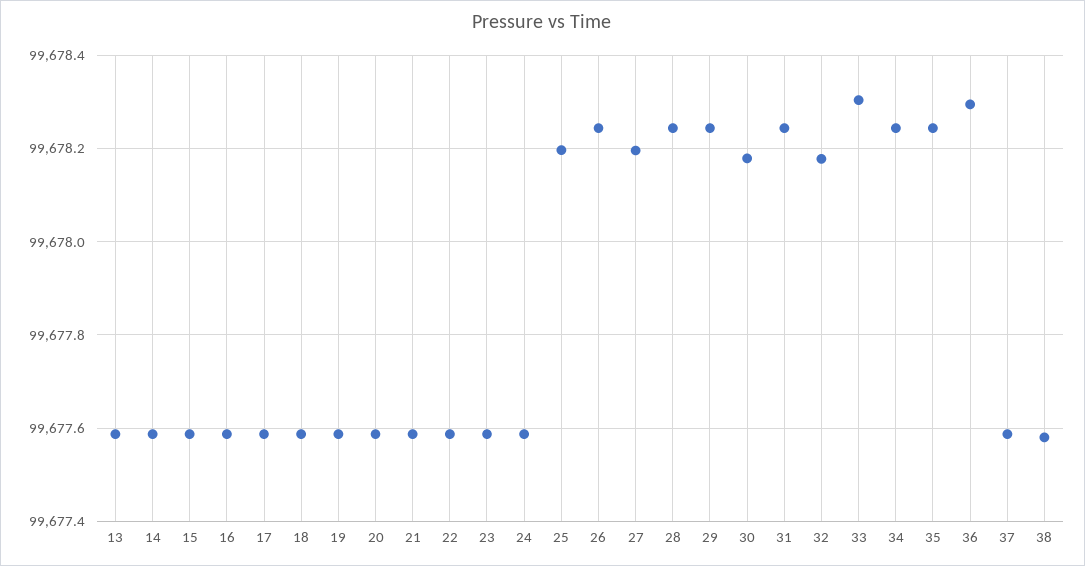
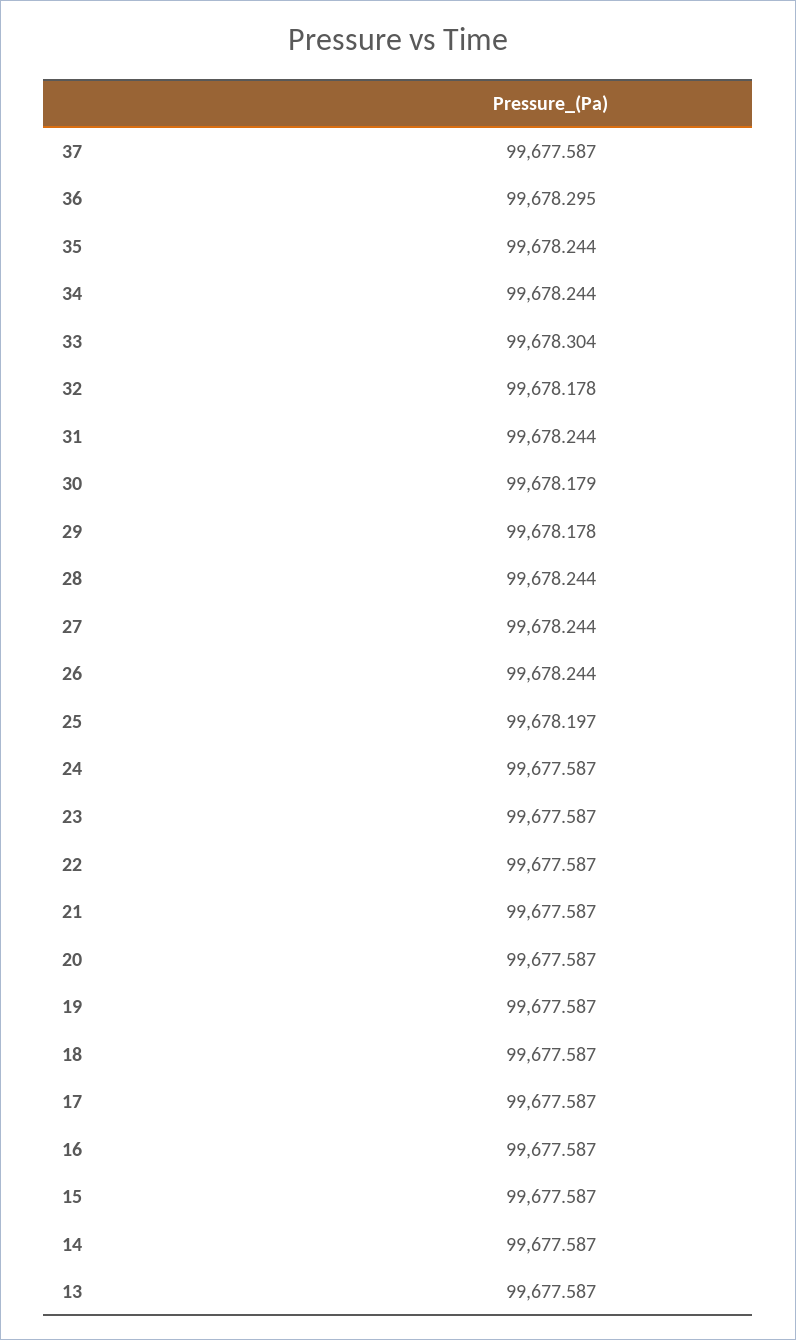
27: 99678.2 -> 99678.244
29: 99678.24 -> 99678.178
38: 99677.58 -> none

